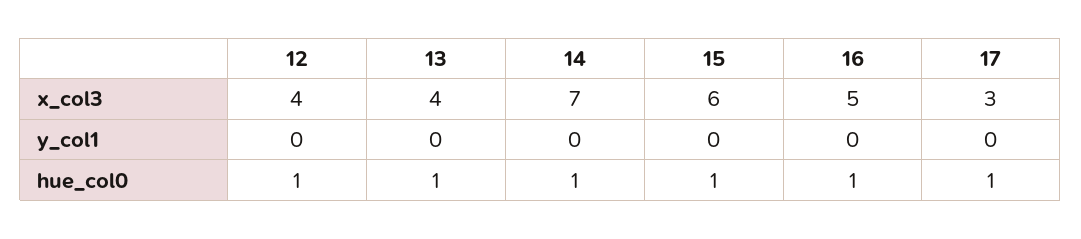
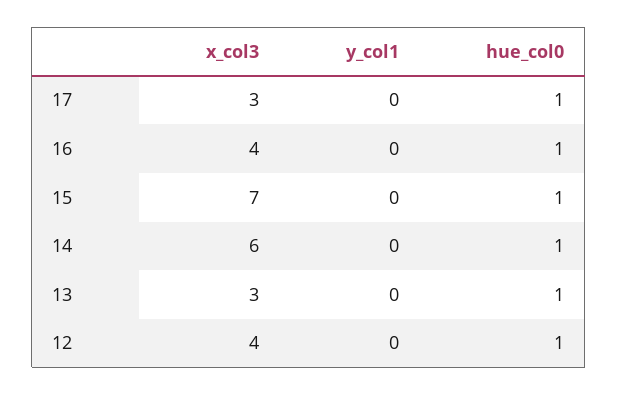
13, x_col3: 4 -> 3
14, x_col3: 7 -> 6
15, x_col3: 6 -> 7
16, x_col3: 5 -> 4

